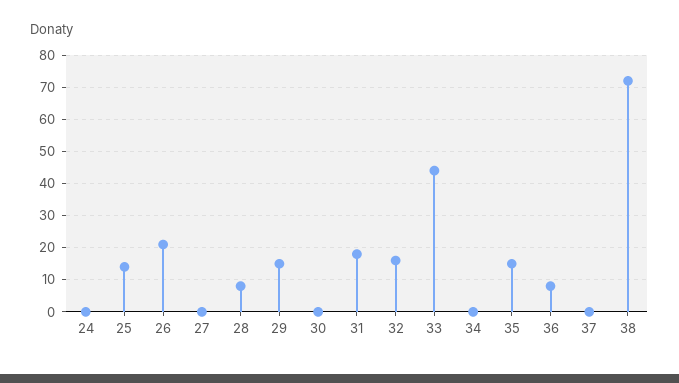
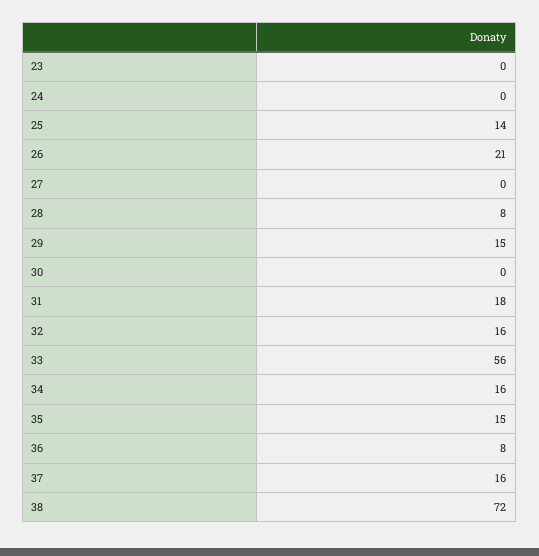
33: 45 -> 56
34: 0 -> 16
37: 0 -> 16
23: none -> 0

